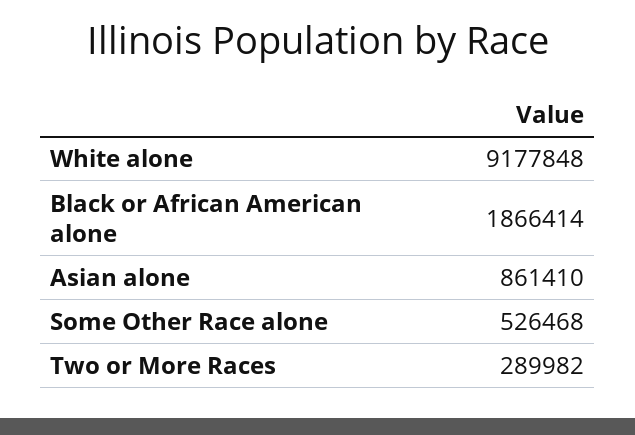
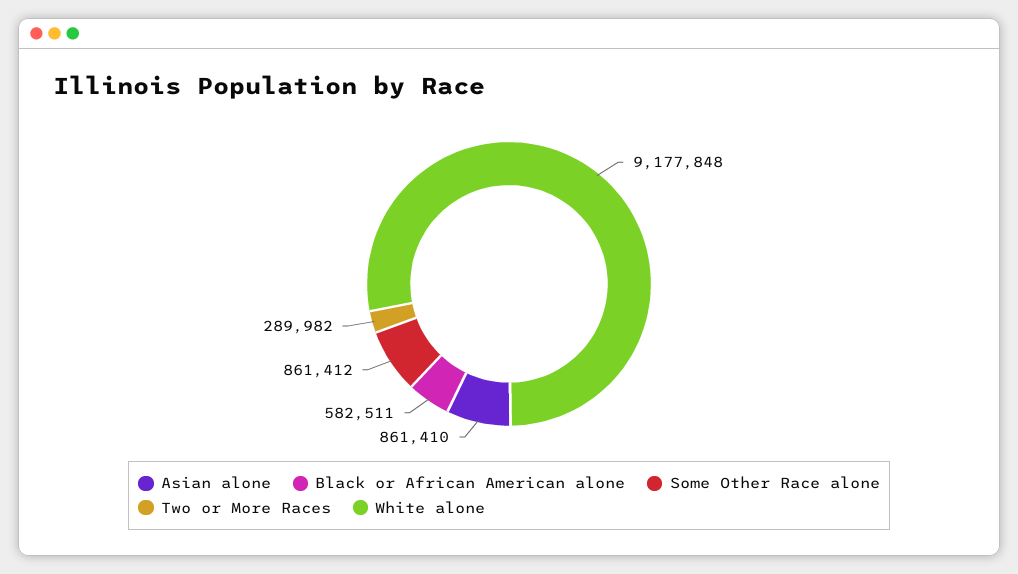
Black or African American alone: 1866414 -> 582511
Some Other Race alone: 526468 -> 861412

